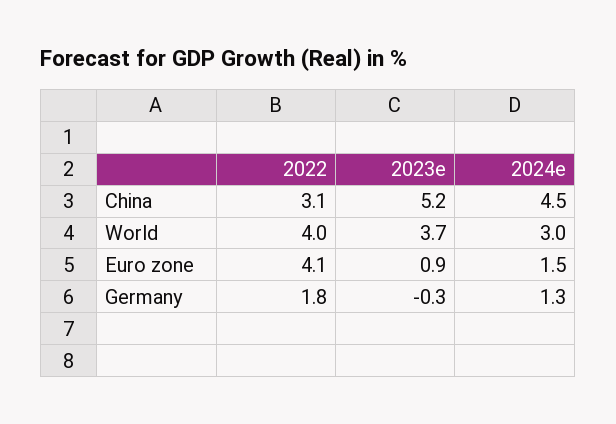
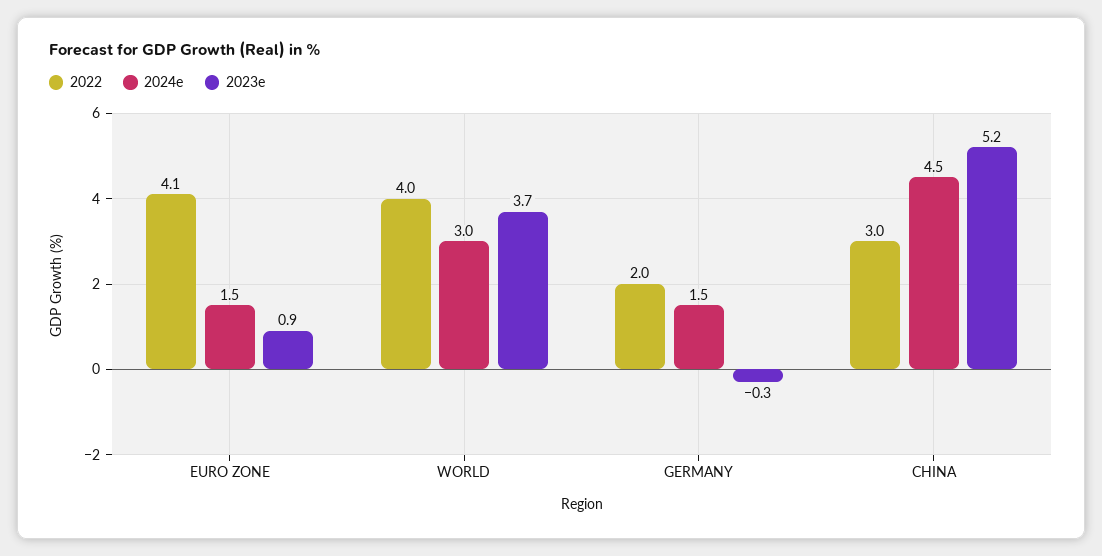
2022, China: 3.1 -> 3
2022, Germany: 1.8 -> 2
2024e, Germany: 1.3 -> 1.5

